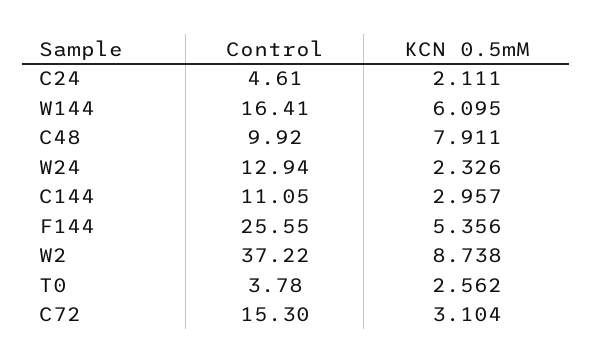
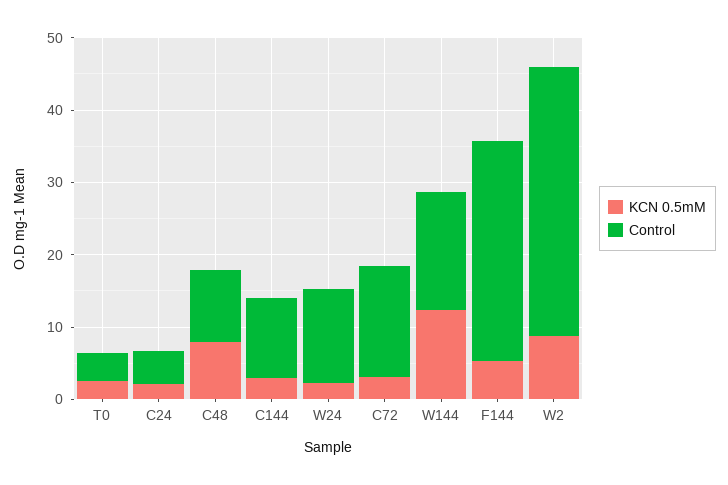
KCN 0.5mM, W144: 6.095 -> 12
Control, F144: 25.55 -> 30

